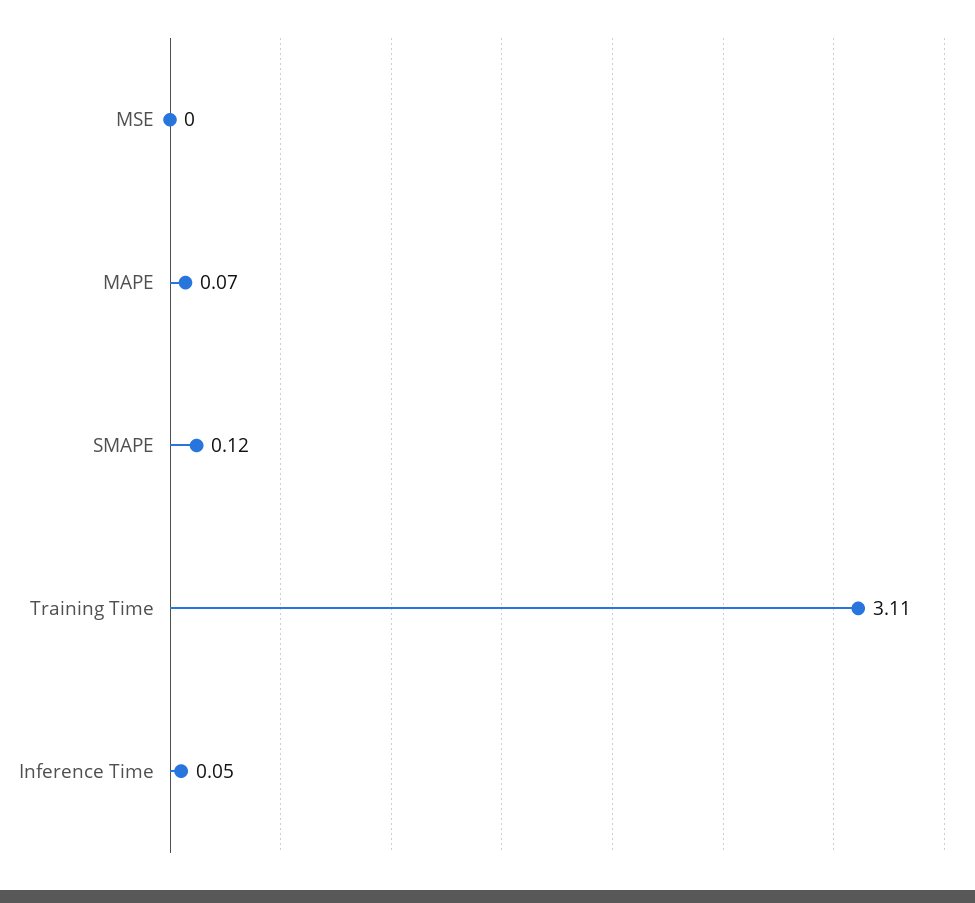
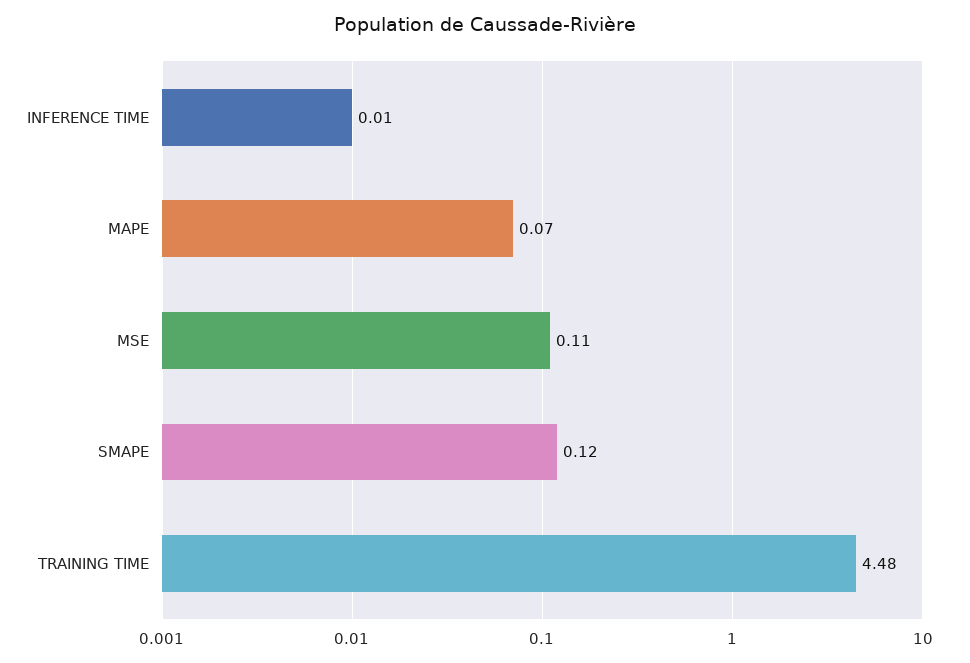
MSE: 0 -> 0.11
Training Time: 3.11 -> 4.48
Inference Time: 0.05 -> 0.01

